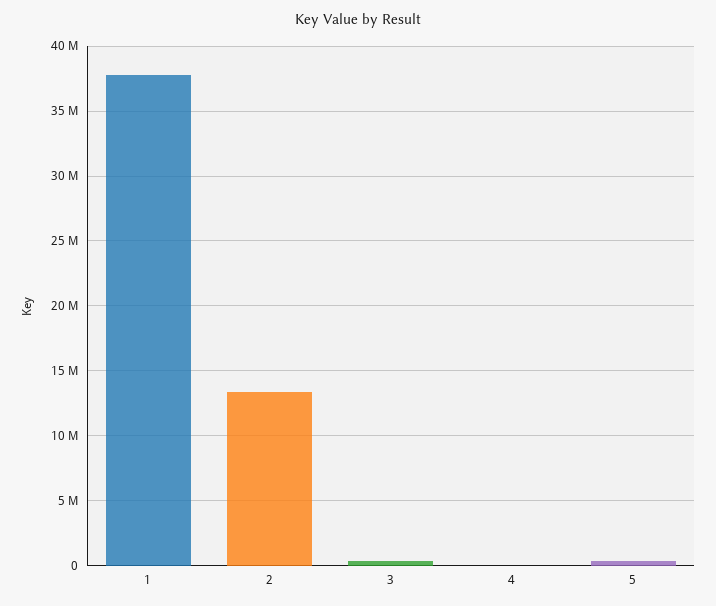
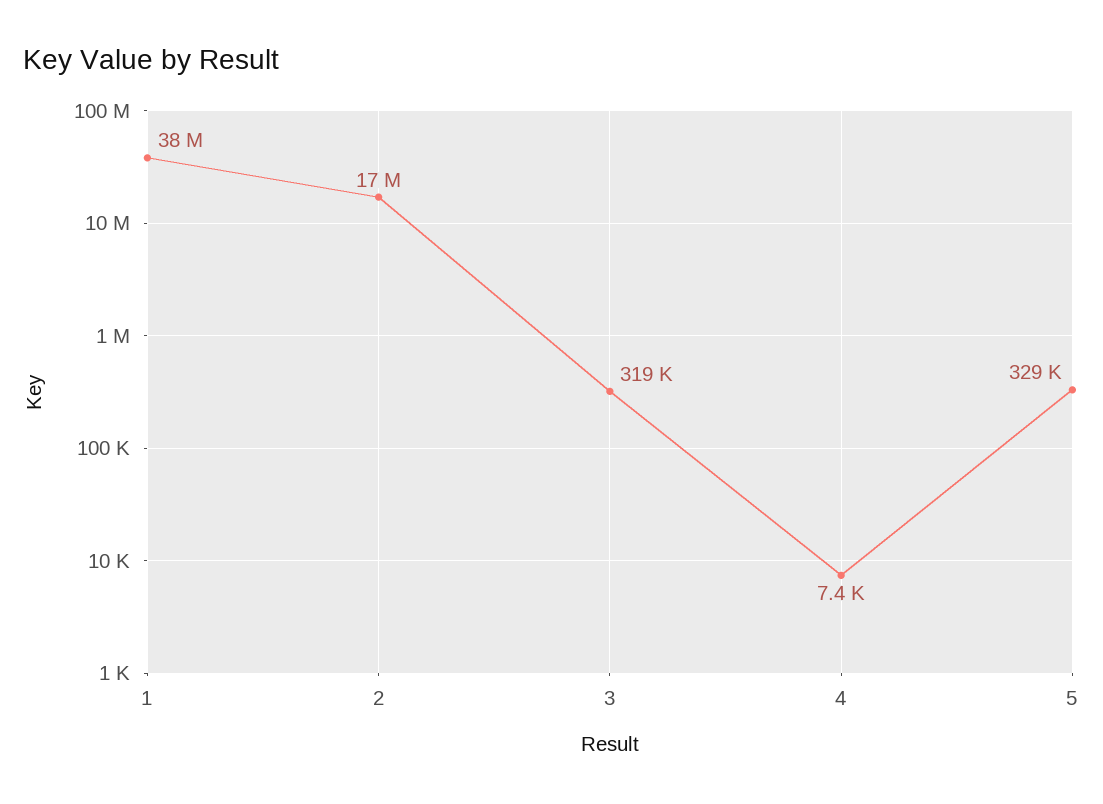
2: 13500000 -> 17000000

